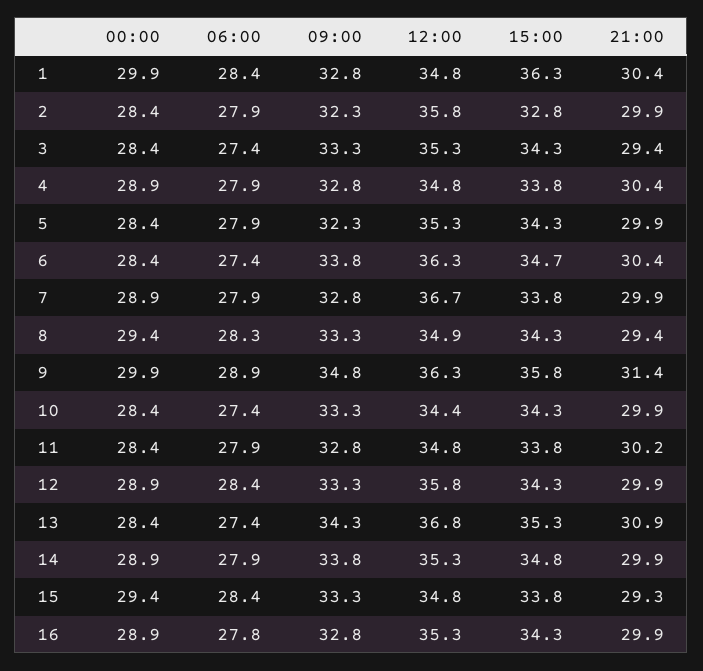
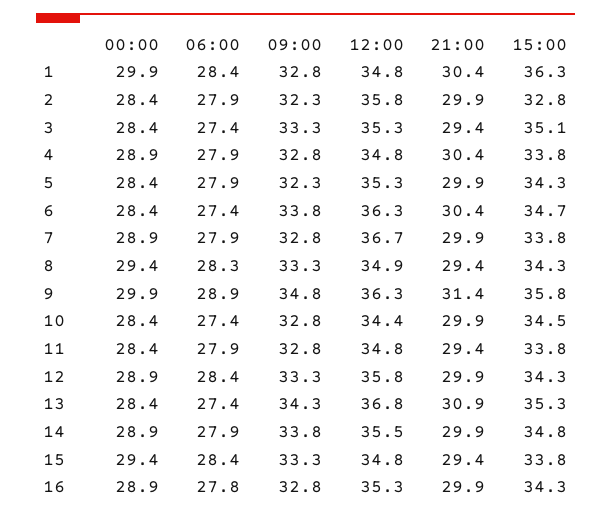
15:00, 3: 34.3 -> 35.1
09:00, 10: 33.3 -> 32.8
15:00, 10: 34.3 -> 34.5
21:00, 11: 30.2 -> 29.4
12:00, 14: 35.3 -> 35.5
21:00, 15: 29.3 -> 29.4

